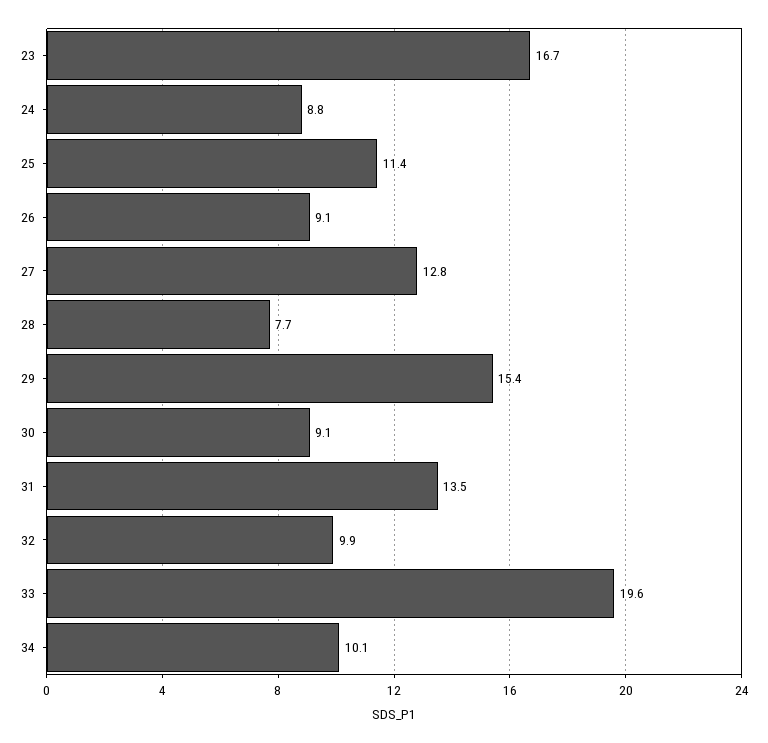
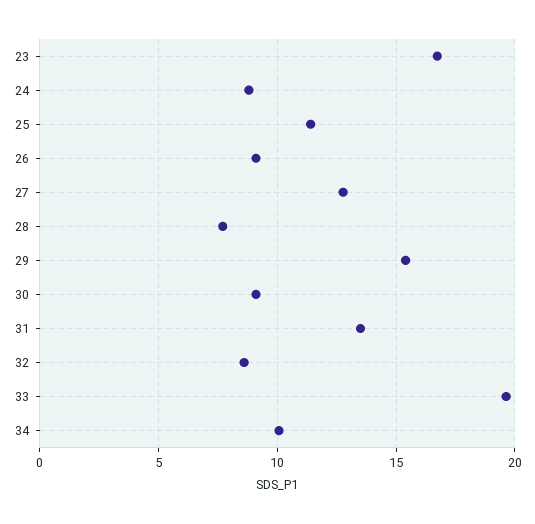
32: 9.9 -> 8.5

